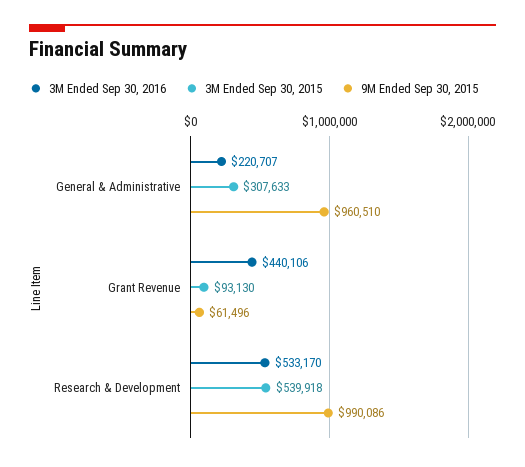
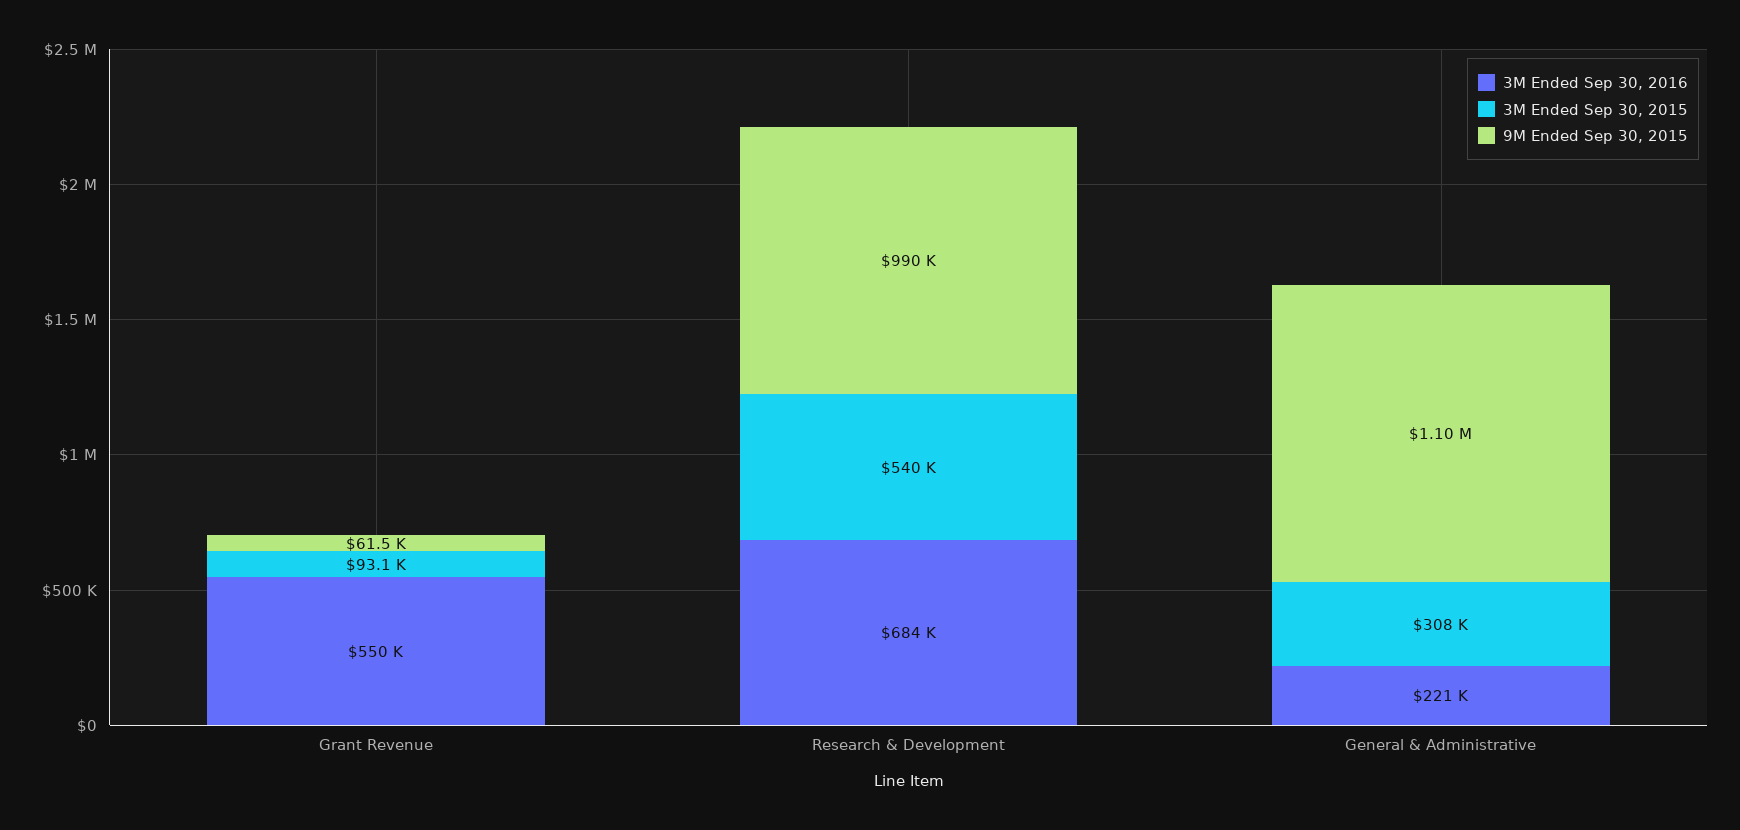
9M Ended Sep 30, 2015, General & Administrative: 960510 -> 1100000
3M Ended Sep 30, 2016, Grant Revenue: 440106 -> 550000
3M Ended Sep 30, 2016, Research & Development: 533170 -> 684000

